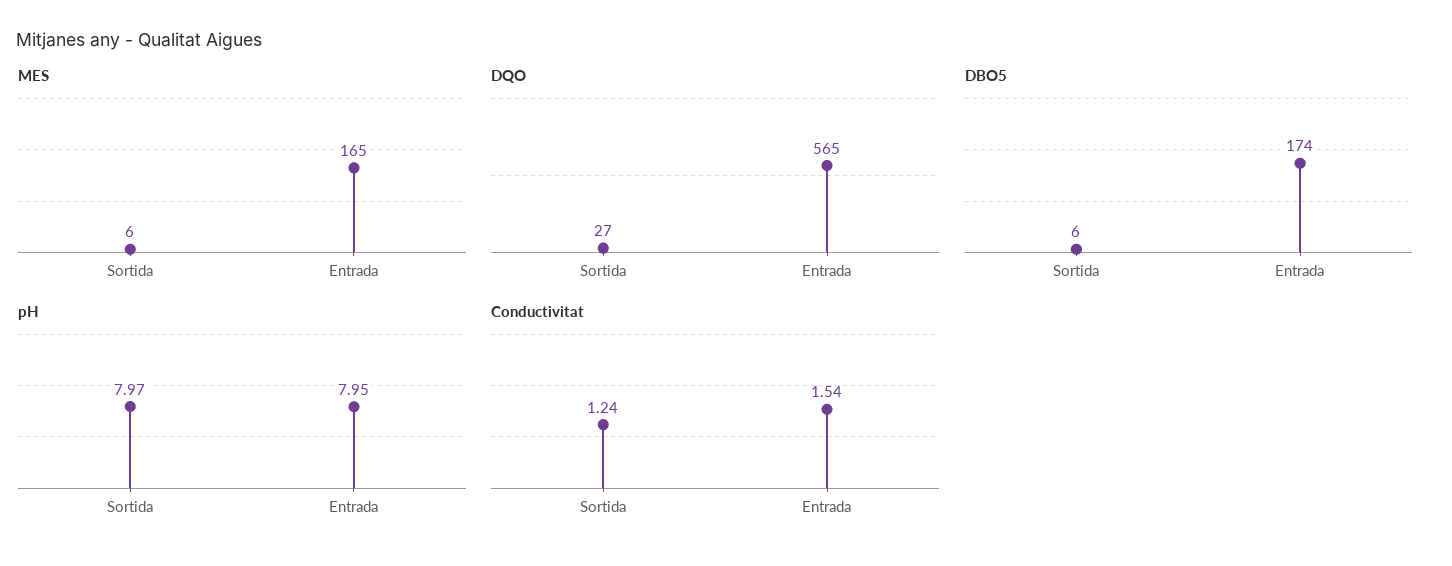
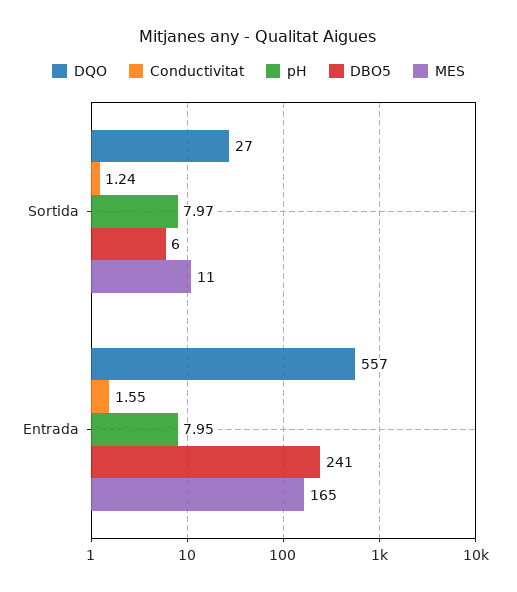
MES, Sortida: 6 -> 11
DQO, Entrada: 565 -> 557
DBO5, Entrada: 174 -> 241
Conductivitat, Entrada: 1.54 -> 1.55

